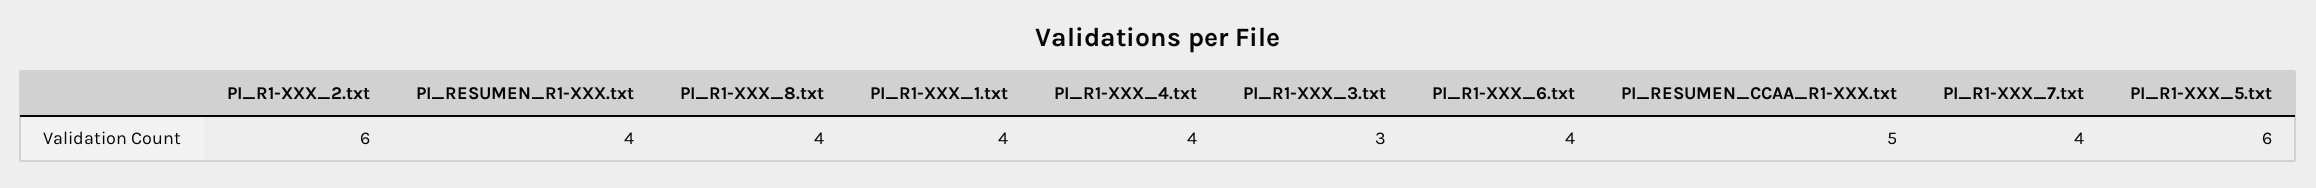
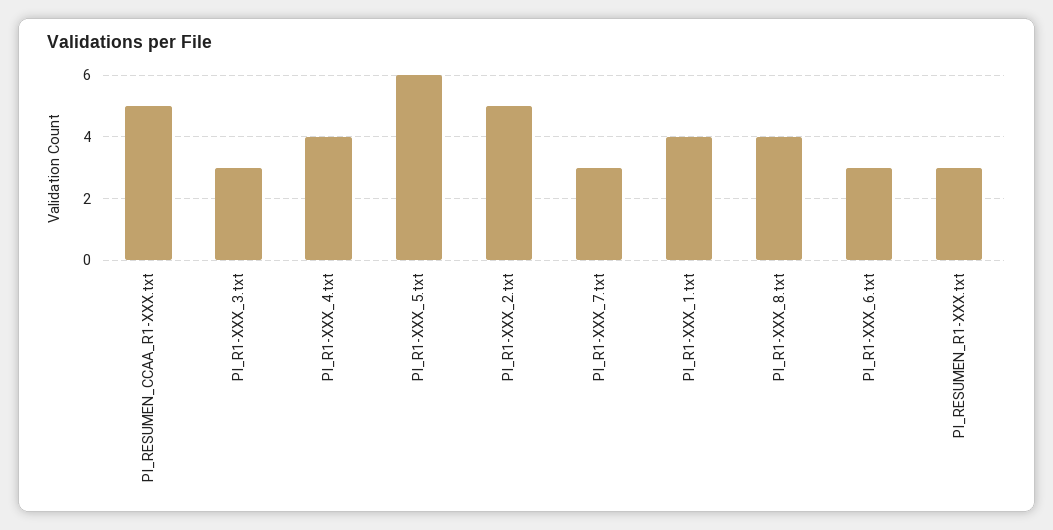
PI_R1-XXX_2.txt: 6 -> 5
PI_RESUMEN_R1-XXX.txt: 4 -> 3
PI_R1-XXX_6.txt: 4 -> 3
PI_R1-XXX_7.txt: 4 -> 3

